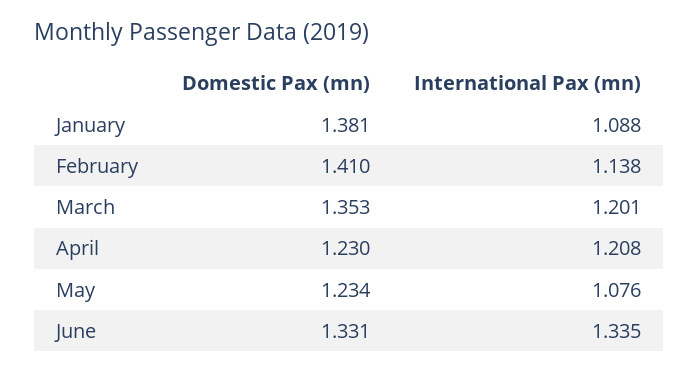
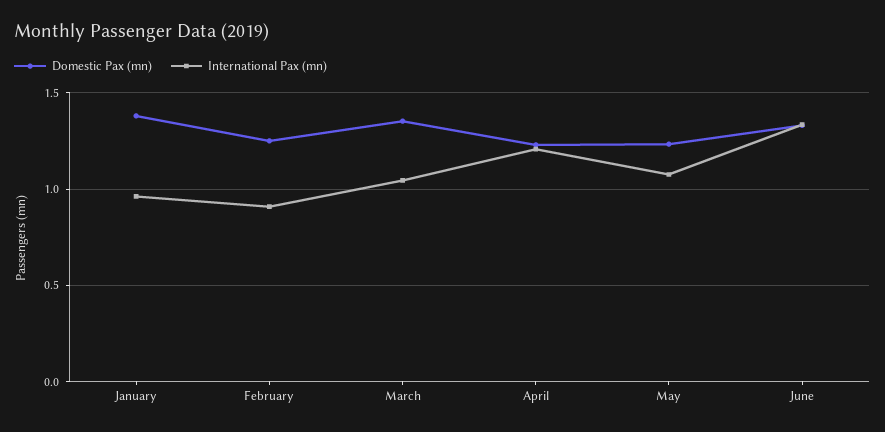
International Pax (mn), January: 1.088 -> 0.95
Domestic Pax (mn), February: 1.41 -> 1.25
International Pax (mn), February: 1.138 -> 0.9
International Pax (mn), March: 1.201 -> 1.05

